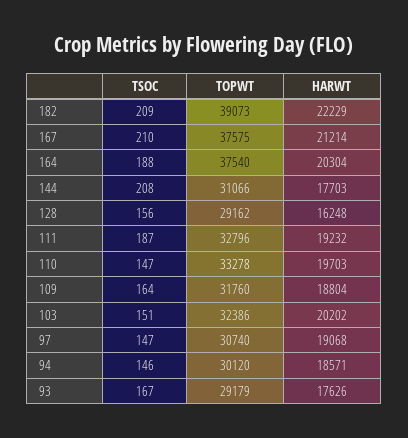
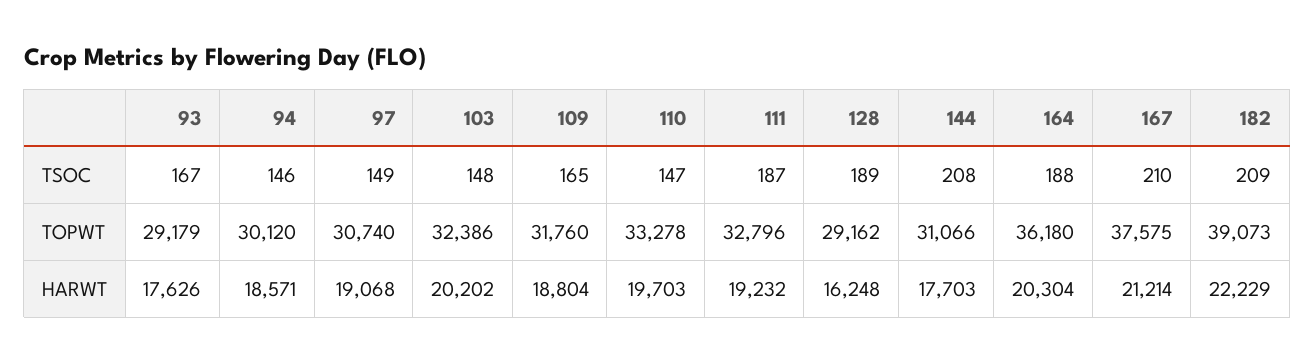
TOPWT, 164: 37540 -> 36180
TSOC, 128: 156 -> 189
TSOC, 109: 164 -> 165
TSOC, 103: 151 -> 148
TSOC, 97: 147 -> 149

